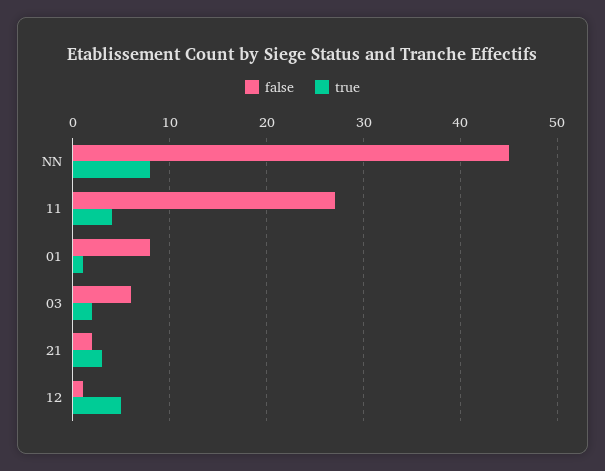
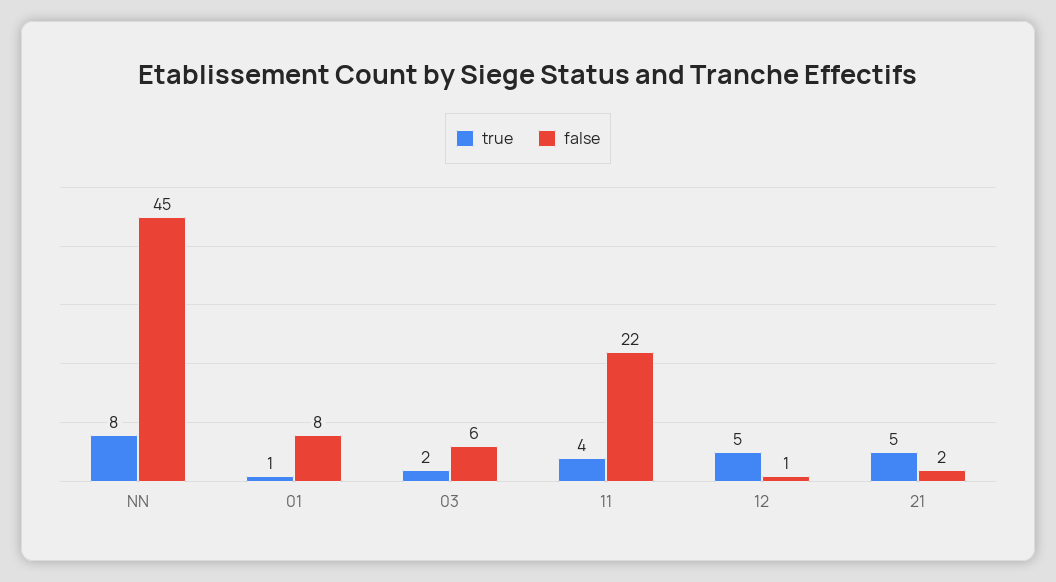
false, 11: 27 -> 22
true, 21: 3 -> 5

